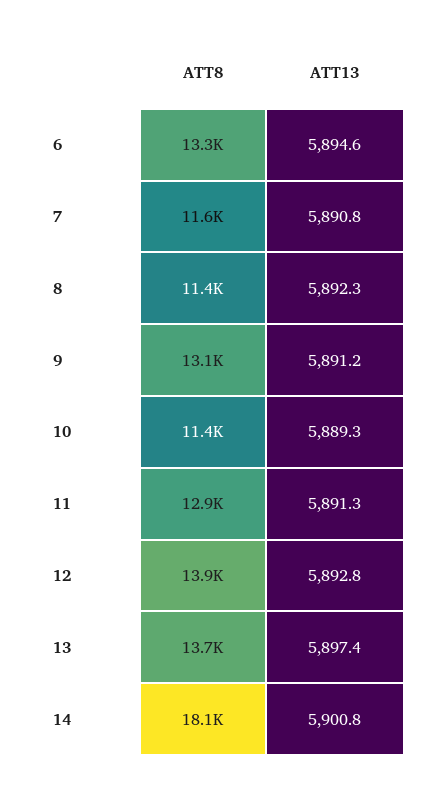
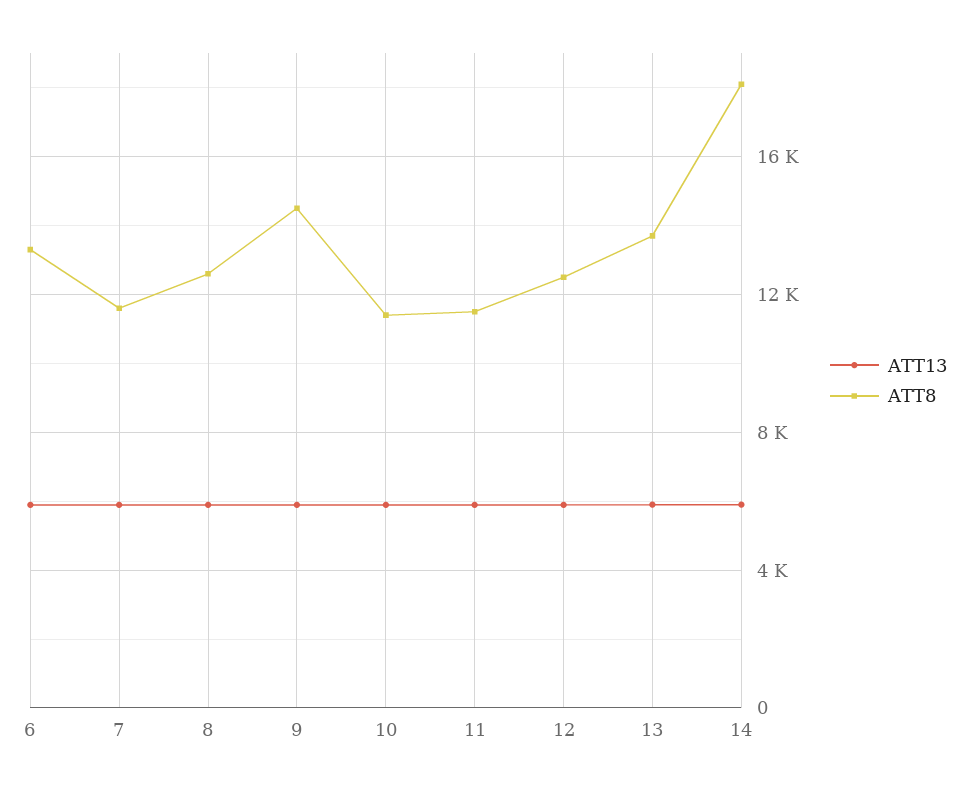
ATT8, 8: 11400 -> 12500
ATT8, 9: 13100 -> 14500
ATT8, 11: 12900 -> 11500
ATT8, 12: 13900 -> 12500

